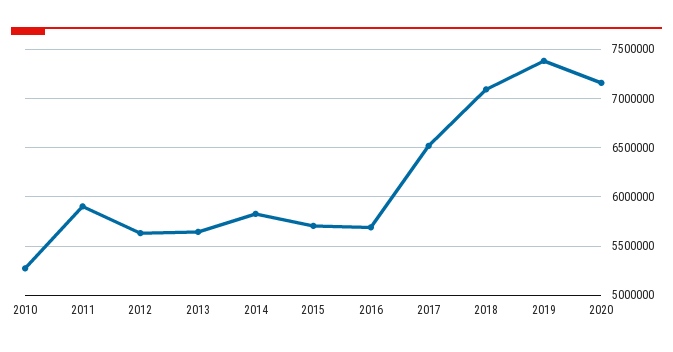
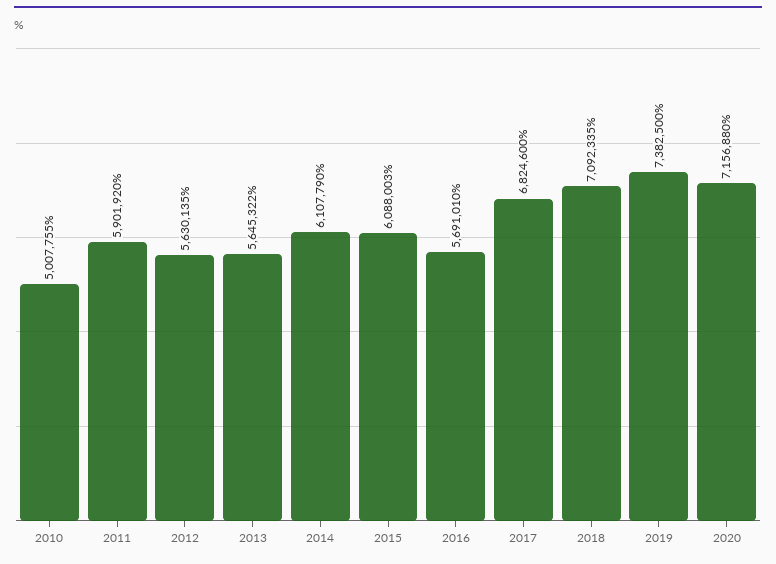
2010: 5300000 -> 5007755
2014: 5800000 -> 6107790
2015: 5700000 -> 6088003
2017: 6500000 -> 6824600

